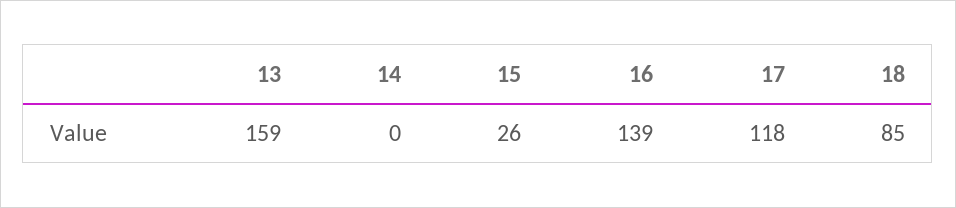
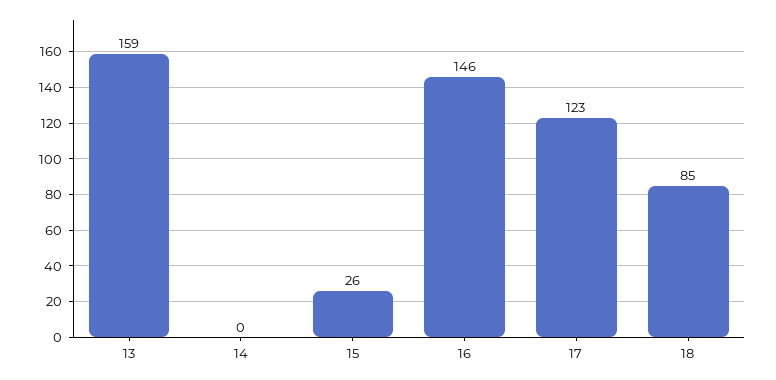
16: 139 -> 146
17: 118 -> 123

